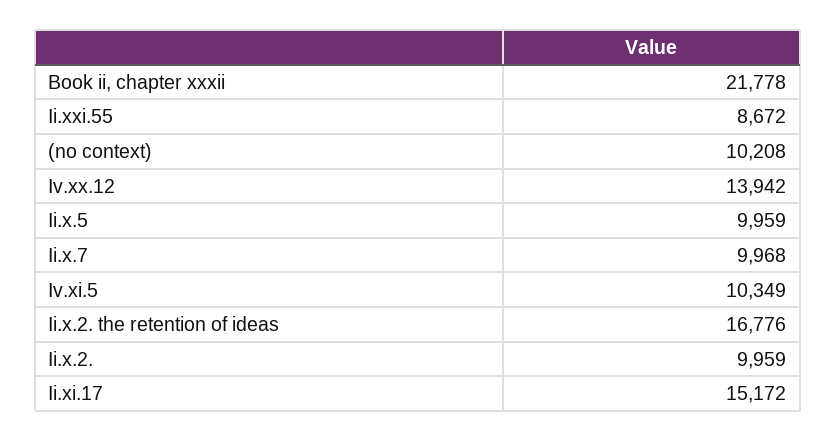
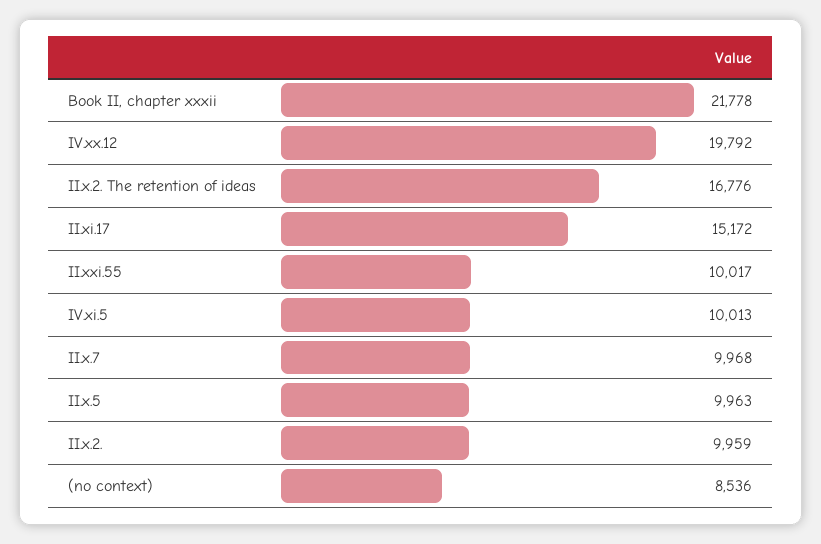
Ii.xxi.55: 8672 -> 10017
(no context): 10208 -> 8536
Iv.xx.12: 13942 -> 19792
Ii.x.5: 9959 -> 9963
Iv.xi.5: 10349 -> 10013

